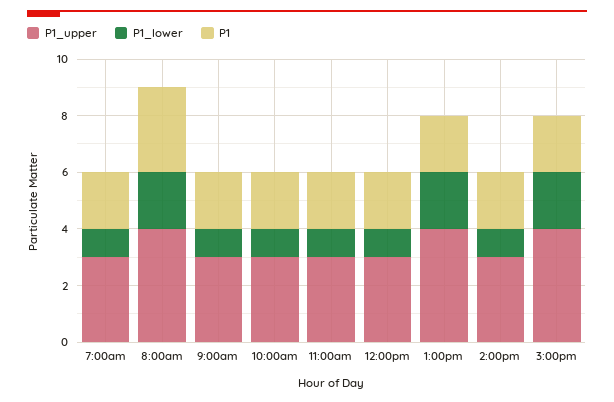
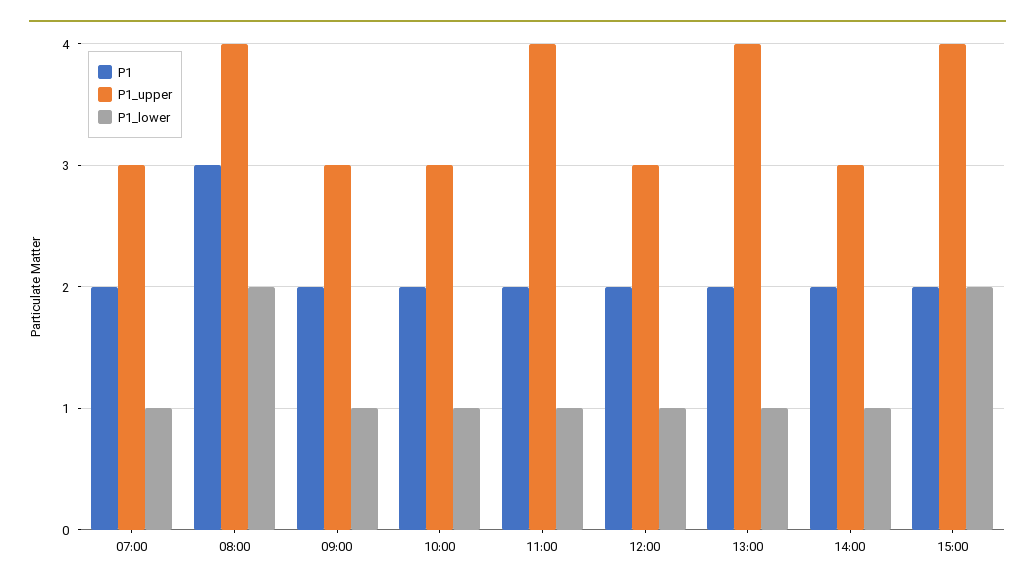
P1_upper, 11:00am: 3 -> 4
P1_lower, 1:00pm: 2 -> 1

